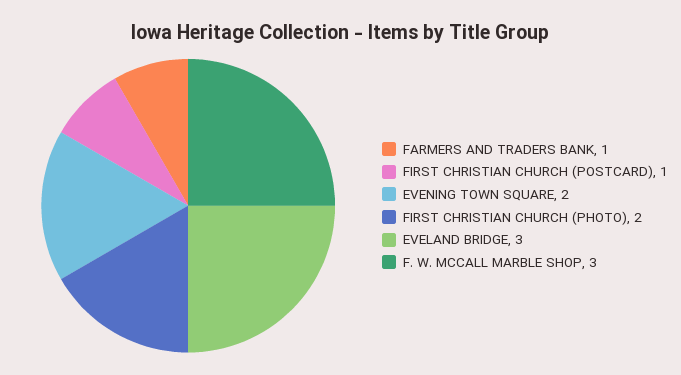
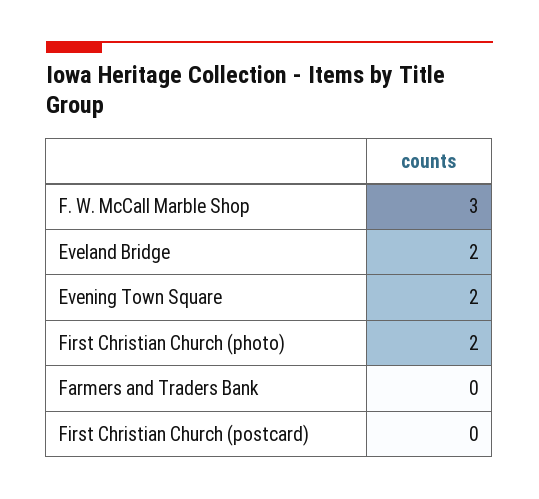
FARMERS AND TRADERS BANK: 1 -> 0
FIRST CHRISTIAN CHURCH (POSTCARD): 1 -> 0
EVELAND BRIDGE: 3 -> 2

